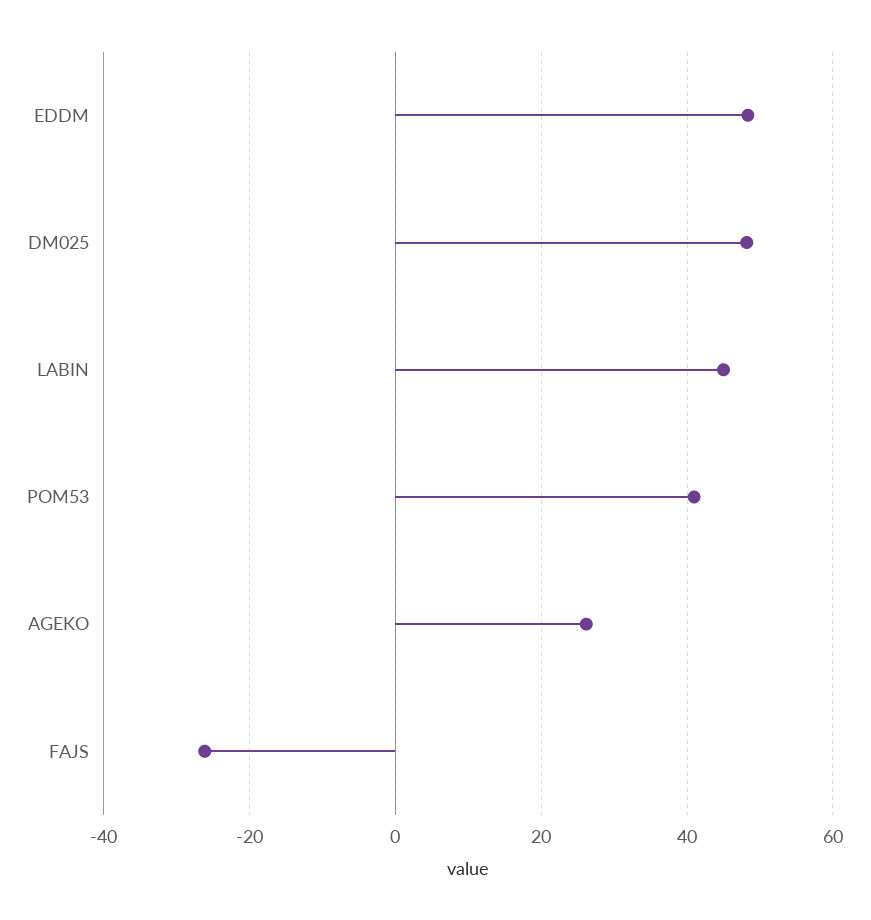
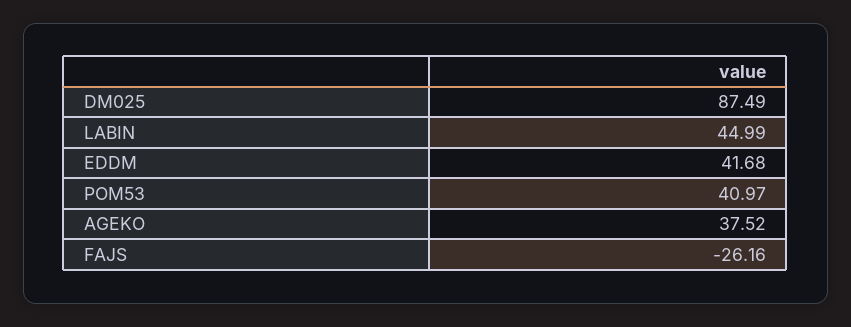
EDDM: 48 -> 41.68
DM025: 48 -> 87.49
AGEKO: 26 -> 37.52

